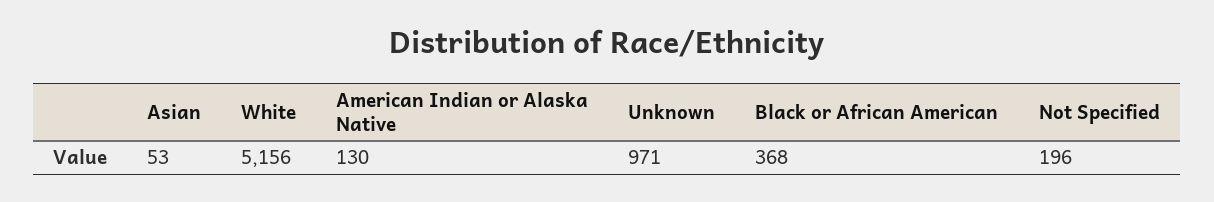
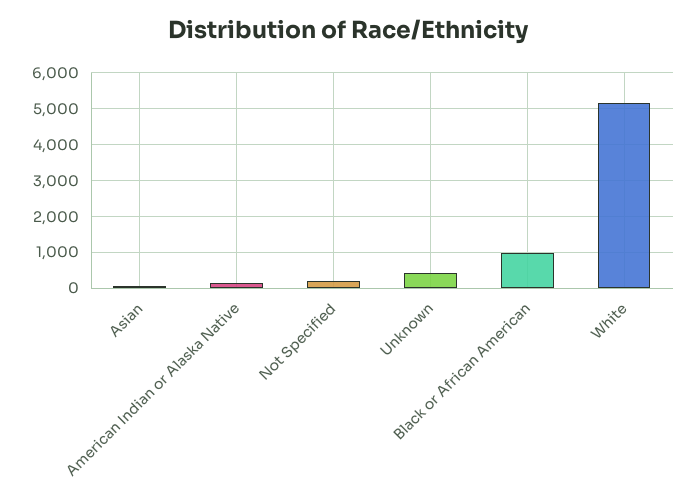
Unknown: 971 -> 400
Black or African American: 368 -> 1000

